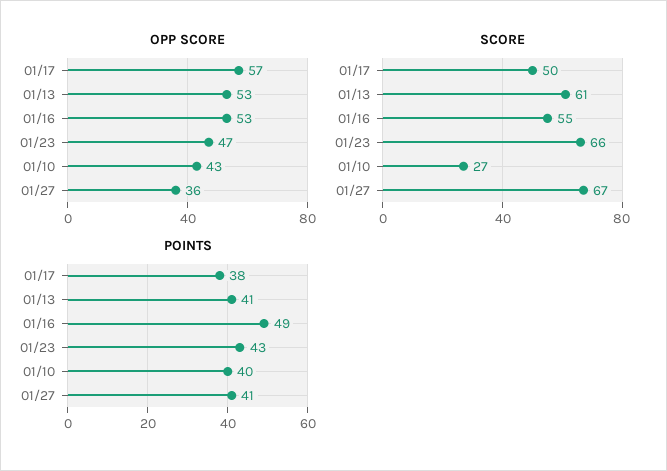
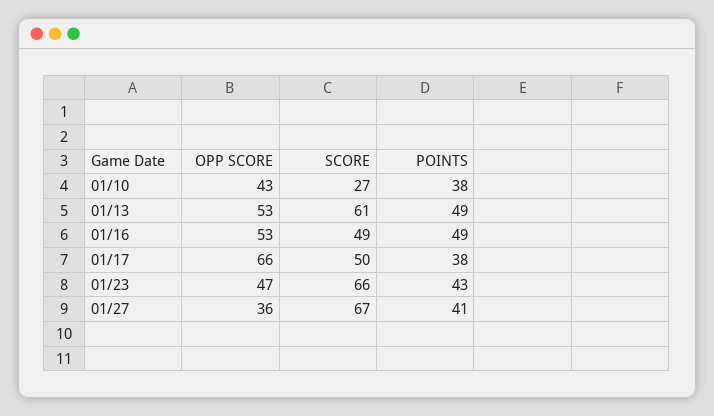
OPP SCORE, 01/17: 57 -> 66
SCORE, 01/16: 55 -> 49
POINTS, 01/13: 41 -> 49
POINTS, 01/10: 40 -> 38

